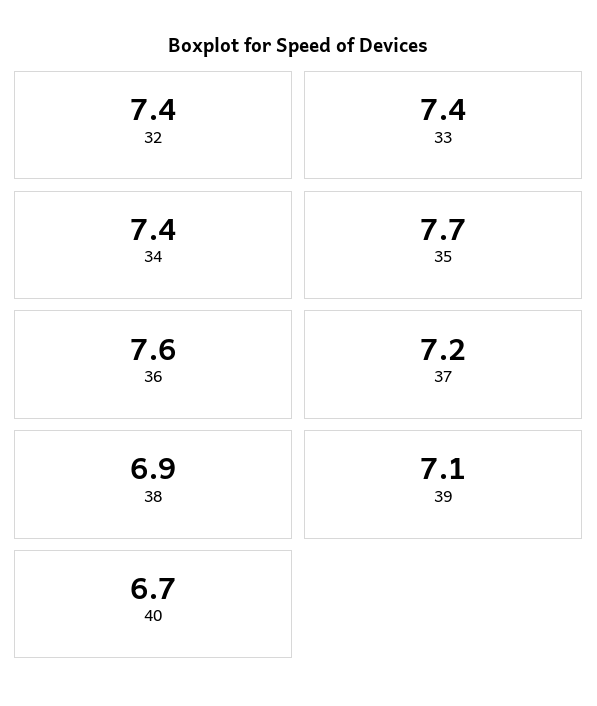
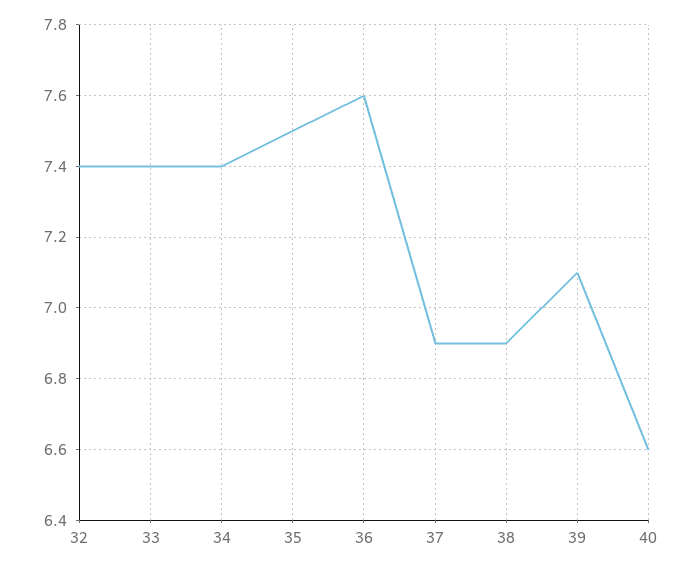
35: 7.7 -> 7.5
37: 7.2 -> 6.9
40: 6.7 -> 6.6

